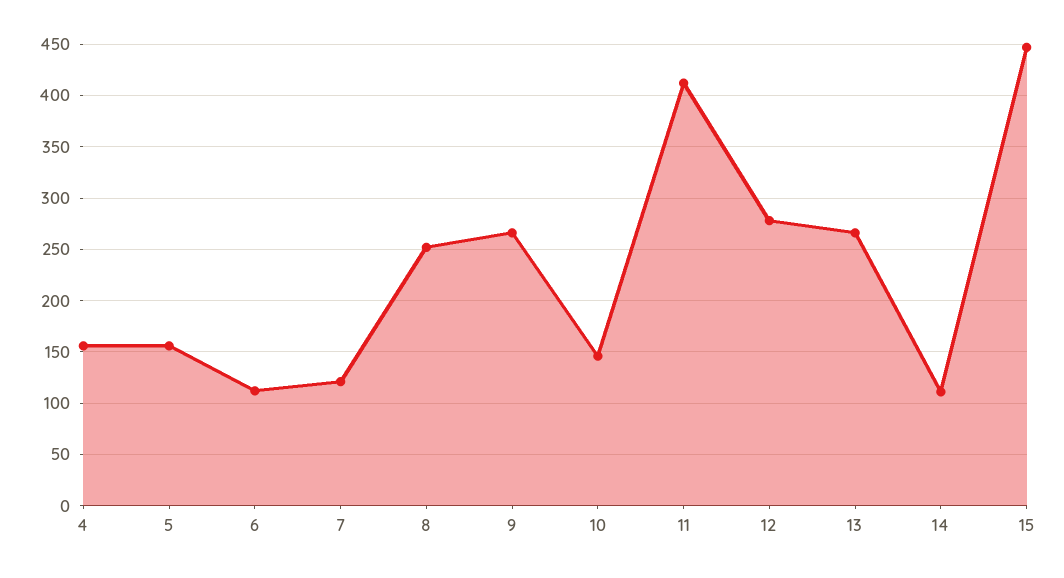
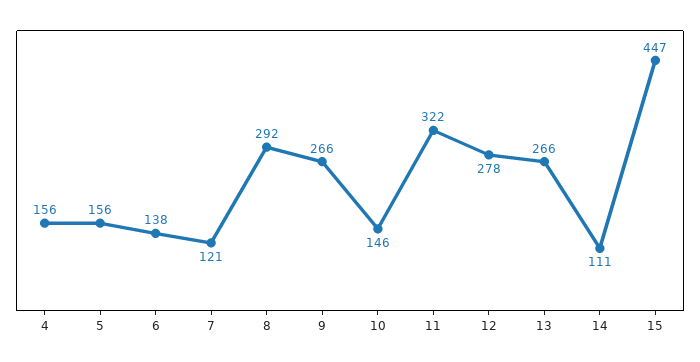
6: 110 -> 138
8: 250 -> 292
11: 410 -> 322

